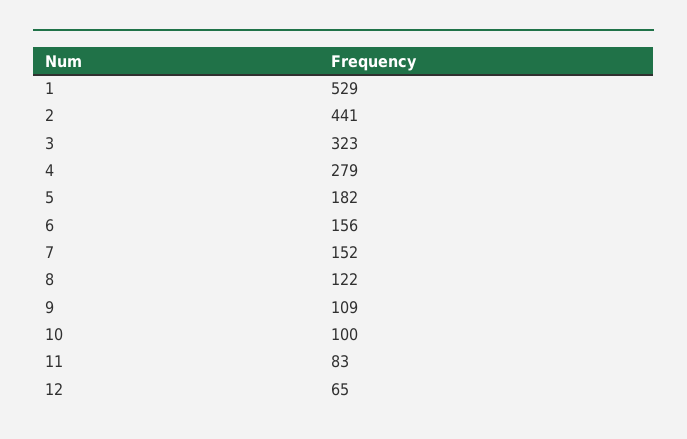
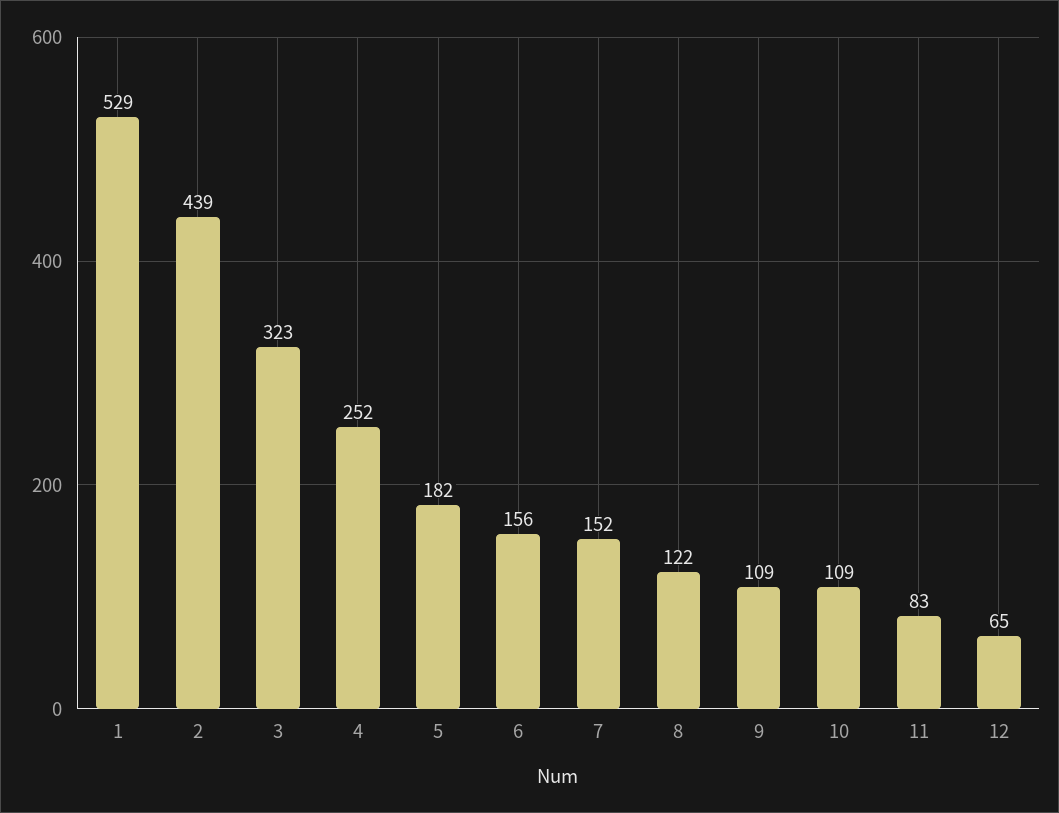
2: 441 -> 439
4: 279 -> 252
10: 100 -> 109

